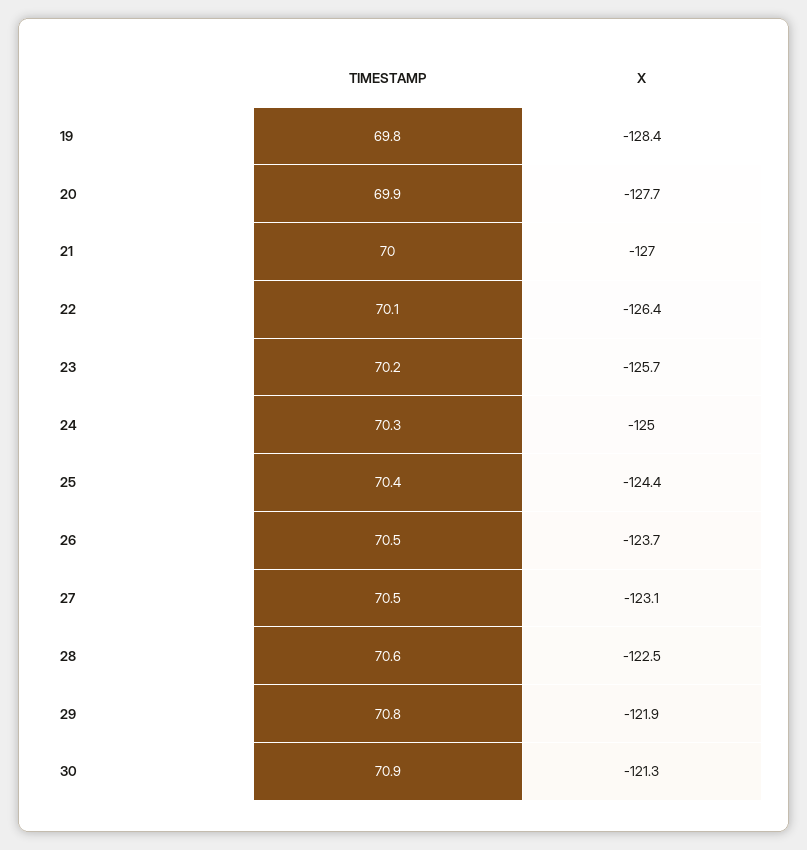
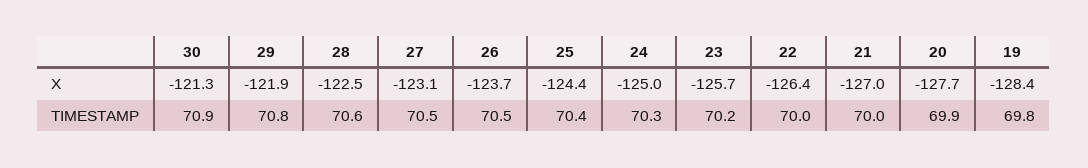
TIMESTAMP, 22: 70.1 -> 70

